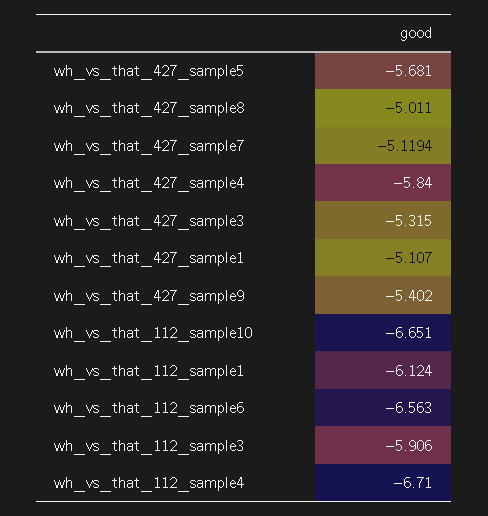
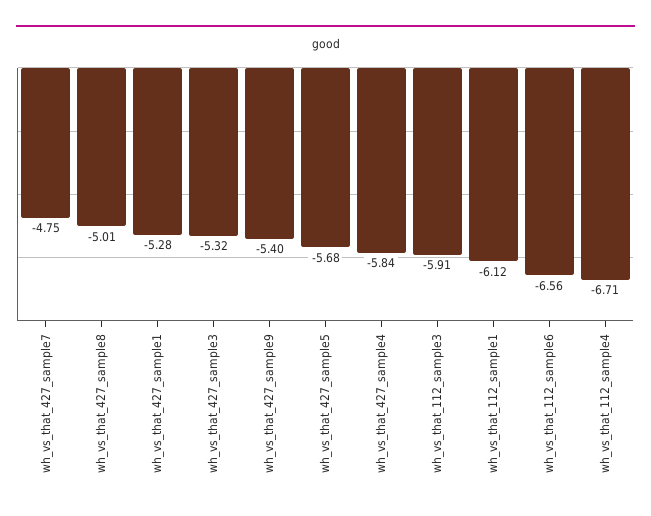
wh_vs_that_427_sample7: -5.1194 -> -4.75
wh_vs_that_427_sample1: -5.107 -> -5.28
wh_vs_that_112_sample10: -6.651 -> none

